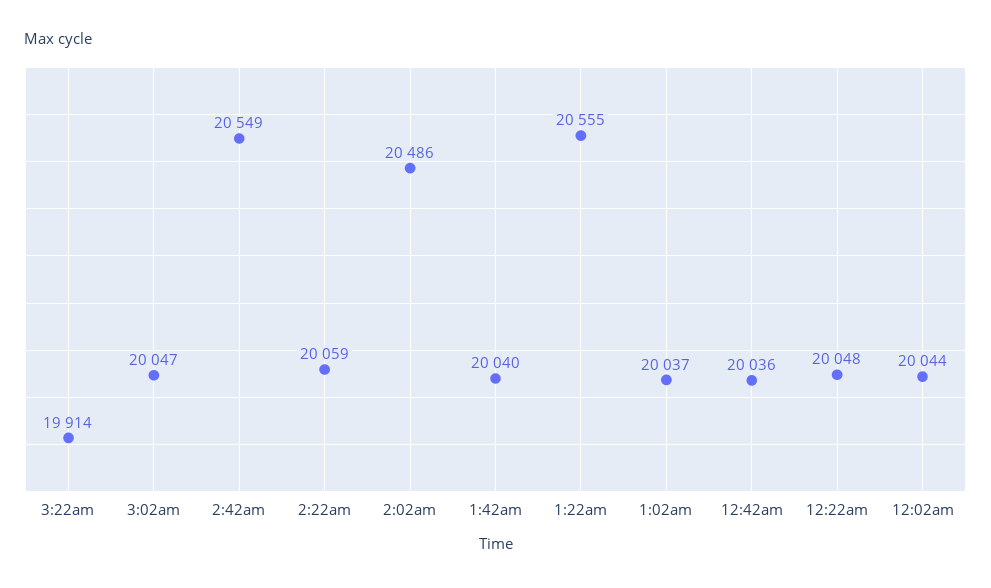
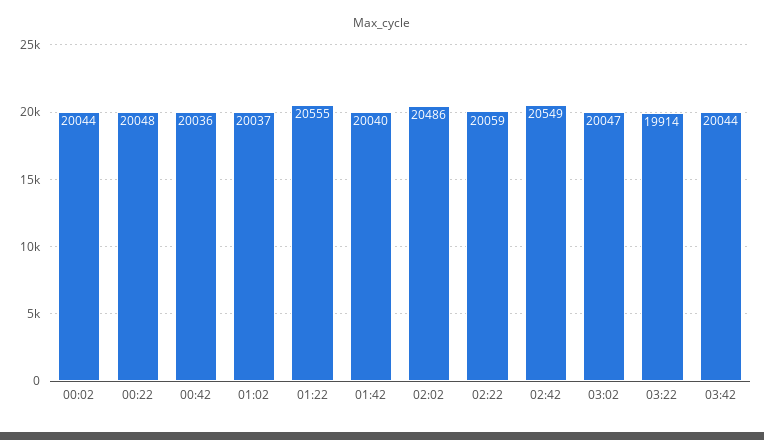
03:42: none -> 20044

